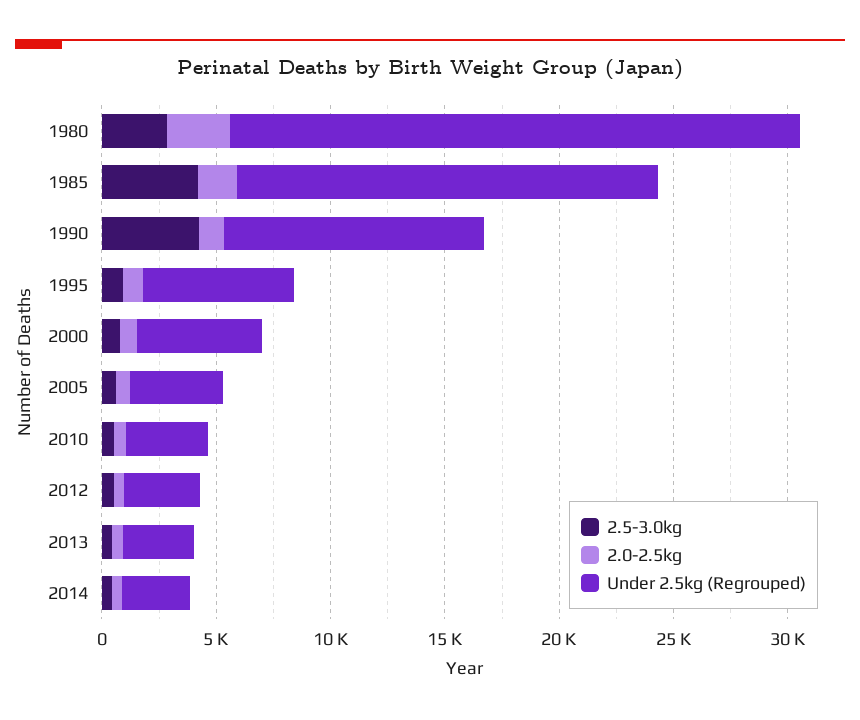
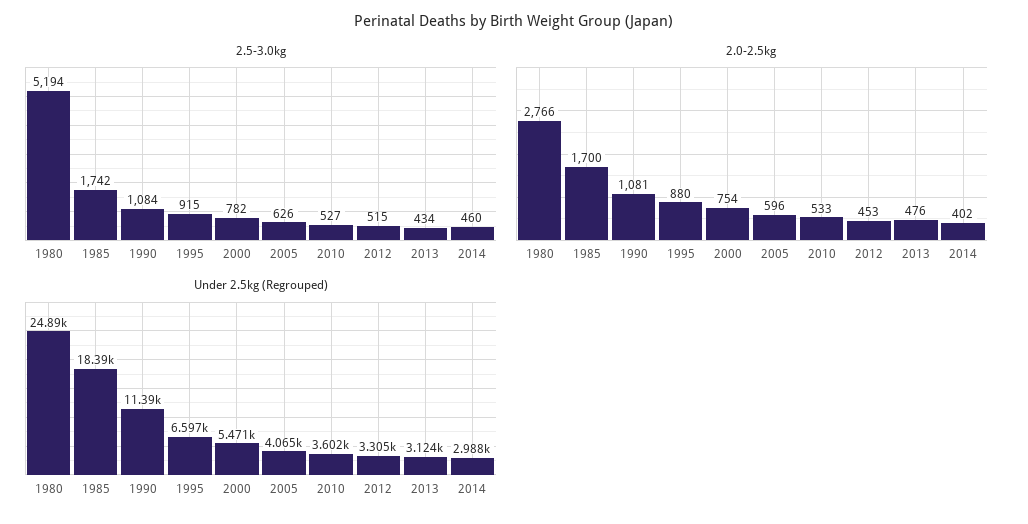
2.5-3.0kg, 1980: 3000 -> 5194
2.5-3.0kg, 1985: 4000 -> 1742
2.5-3.0kg, 1990: 4000 -> 1084

